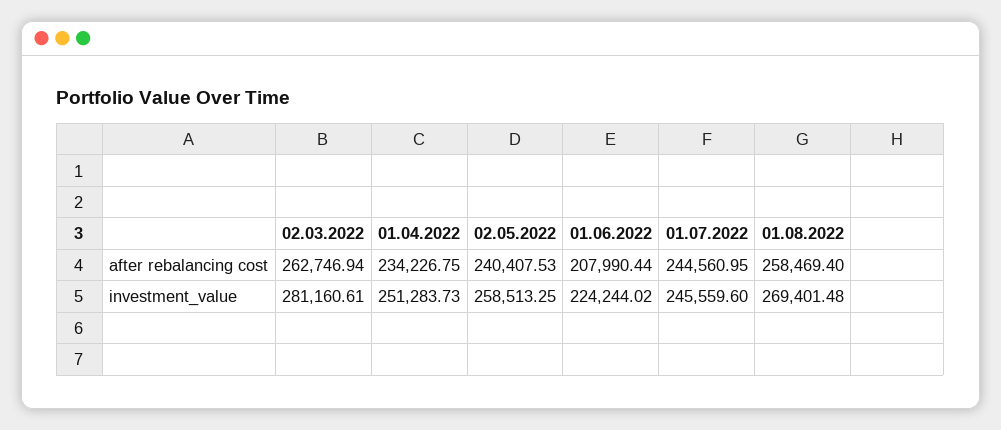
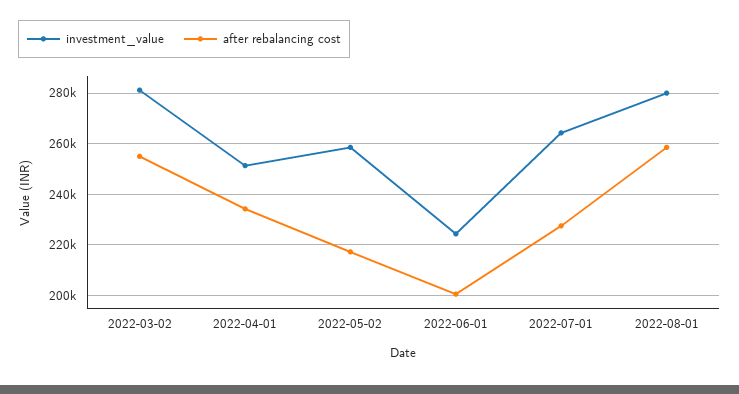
after rebalancing cost, 02.03.2022: 262746.94 -> 255000
after rebalancing cost, 02.05.2022: 240407.53 -> 217500
after rebalancing cost, 01.06.2022: 207990.44 -> 200000
after rebalancing cost, 01.07.2022: 244560.95 -> 227500
investment_value, 01.07.2022: 245559.6 -> 265000
investment_value, 01.08.2022: 269401.48 -> 280000

